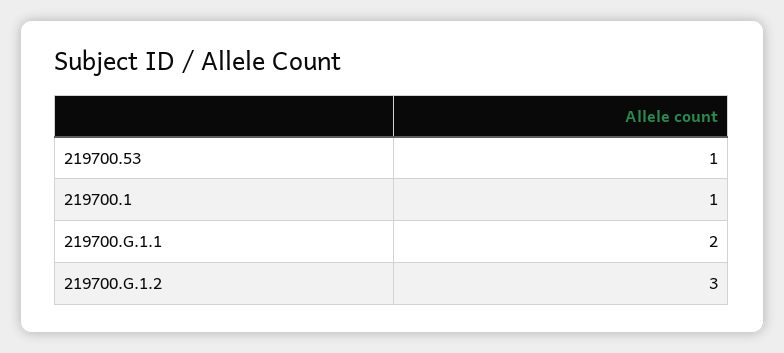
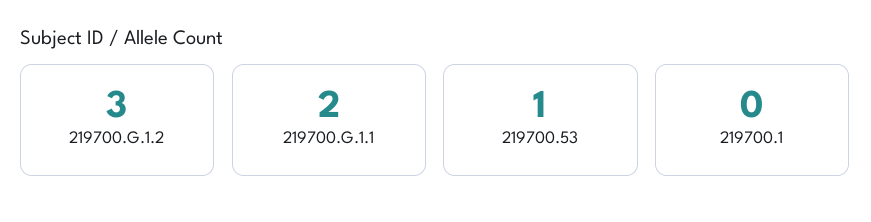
219700.1: 1 -> 0

